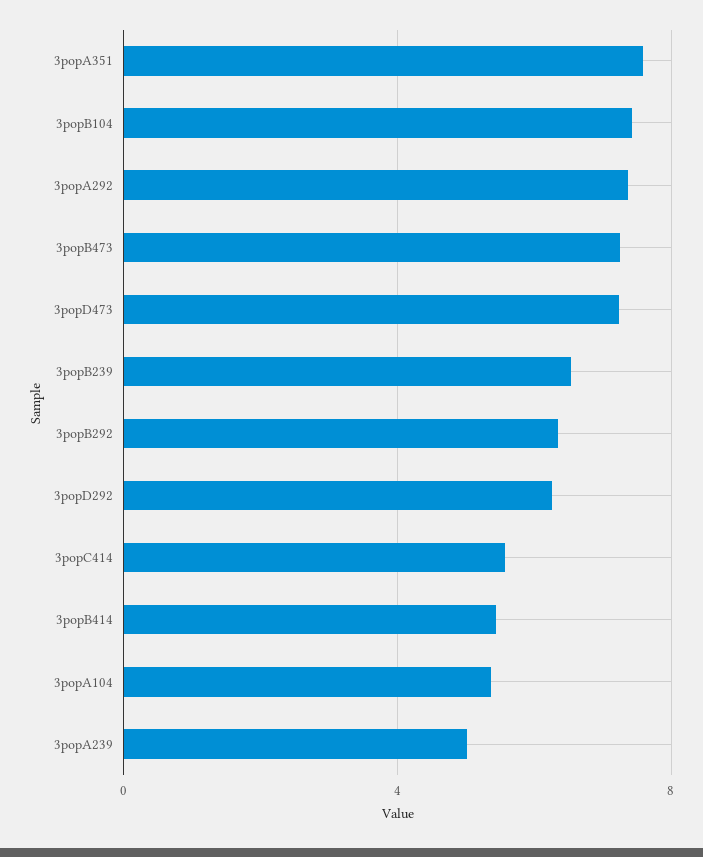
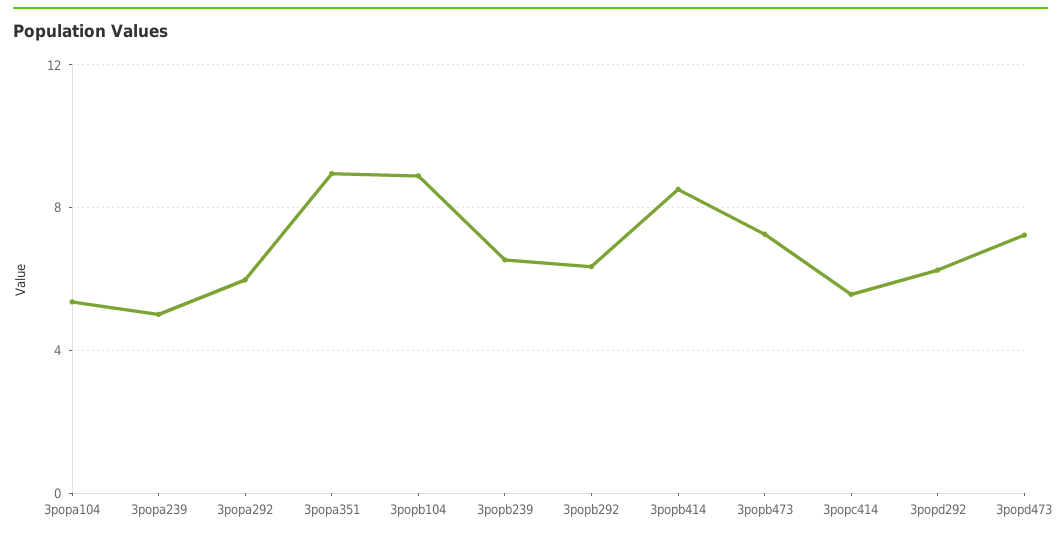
3popA351: 7.5 -> 9
3popB104: 7.5 -> 9
3popA292: 7.5 -> 6
3popB414: 5.5 -> 8.5

